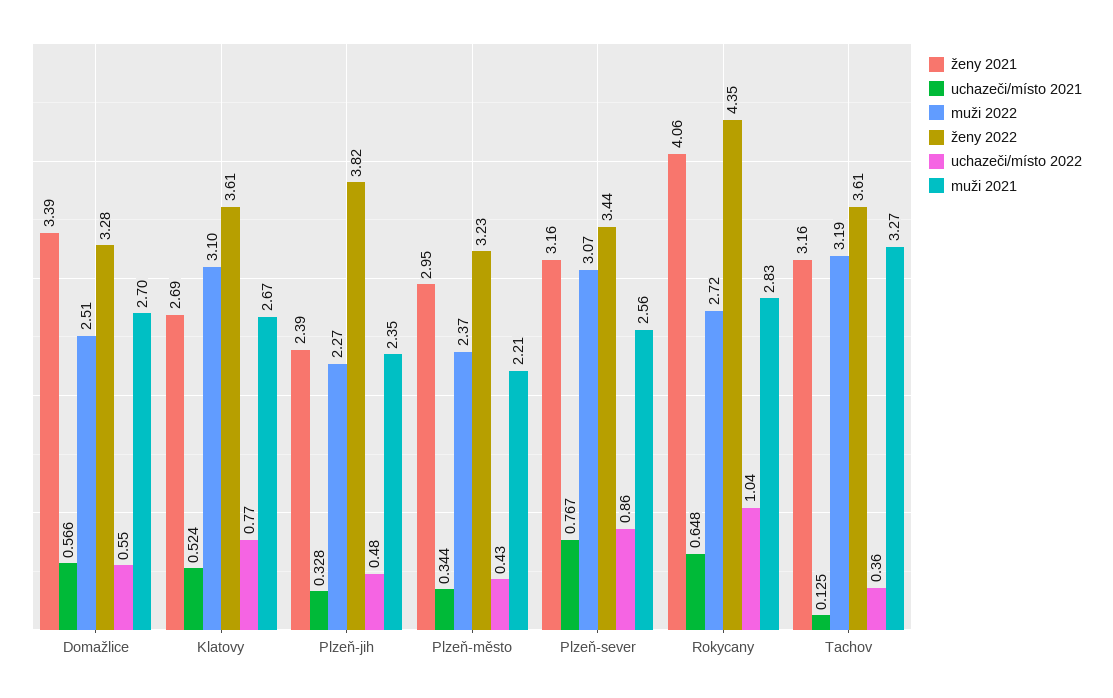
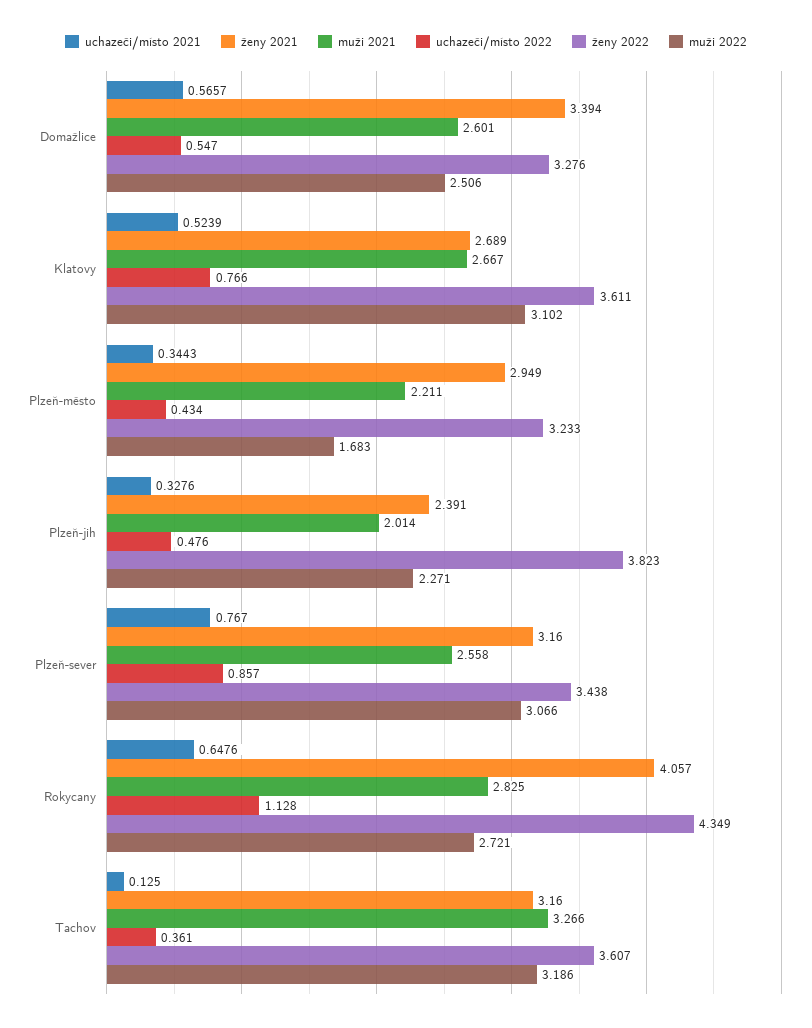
muži 2021, Domažlice: 2.7 -> 2.601
muži 2021, Plzeň-jih: 2.35 -> 2.014
muži 2022, Plzeň-město: 2.37 -> 1.683
uchazeči/místo 2022, Rokycany: 1.04 -> 1.128

